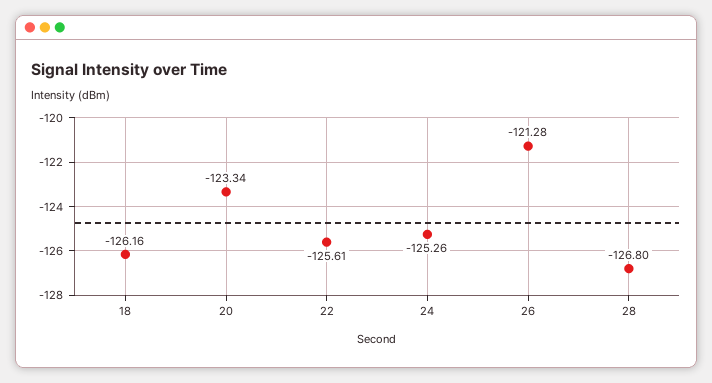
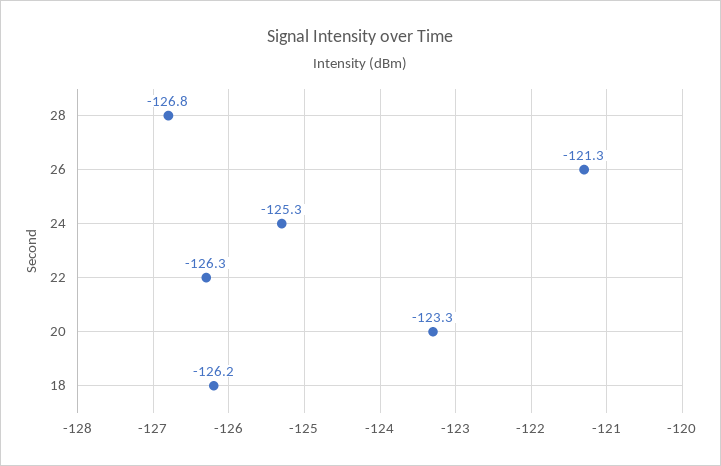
22: -125.61 -> -126.3

